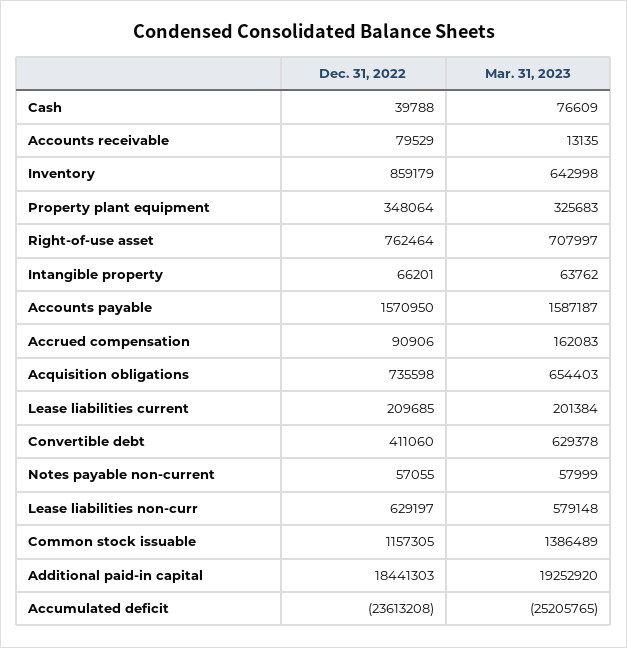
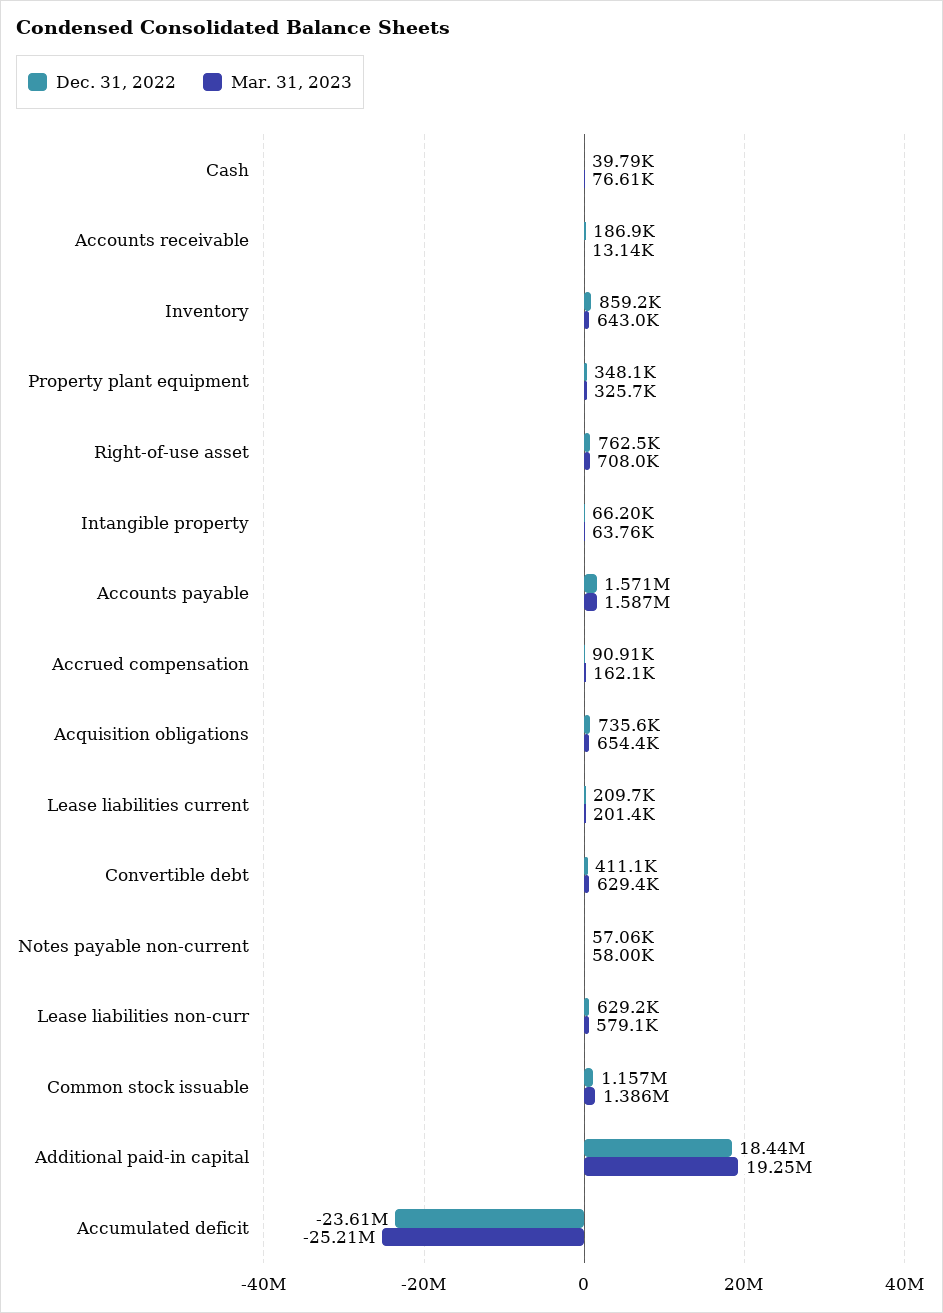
Dec. 31, 2022, Accounts receivable: 79529 -> 186900

